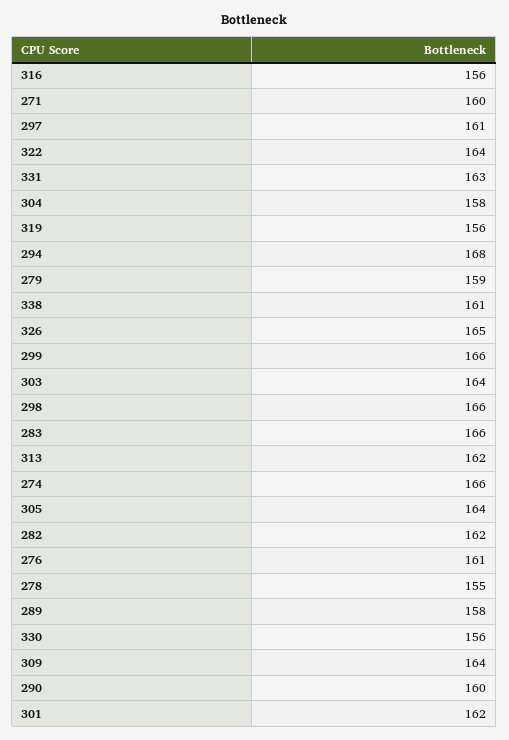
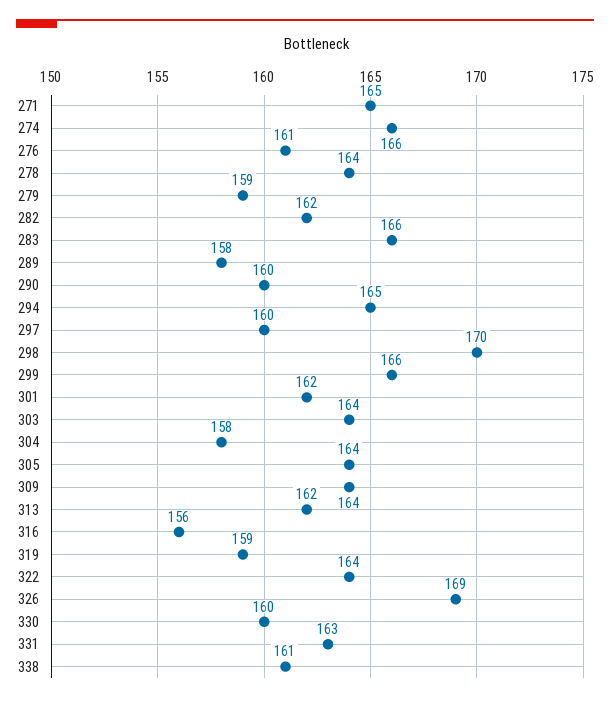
271: 160 -> 165
297: 161 -> 160
319: 156 -> 159
294: 168 -> 165
326: 165 -> 169
298: 166 -> 170
278: 155 -> 164
330: 156 -> 160

